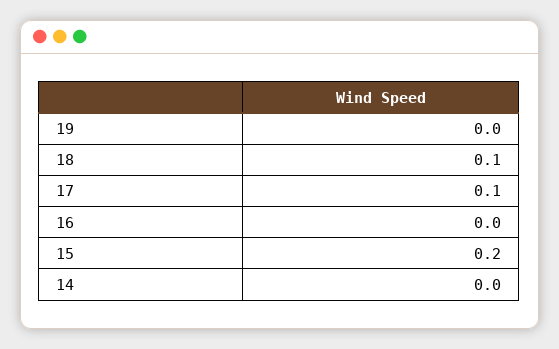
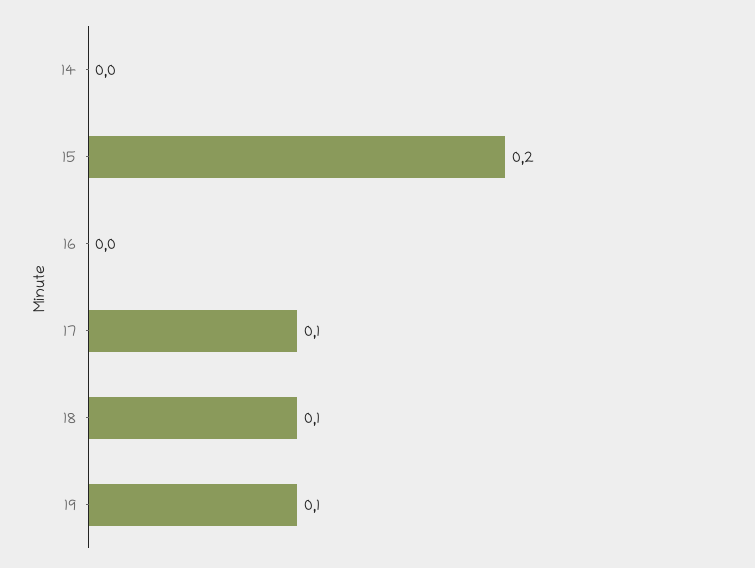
19: 0 -> 0.1

